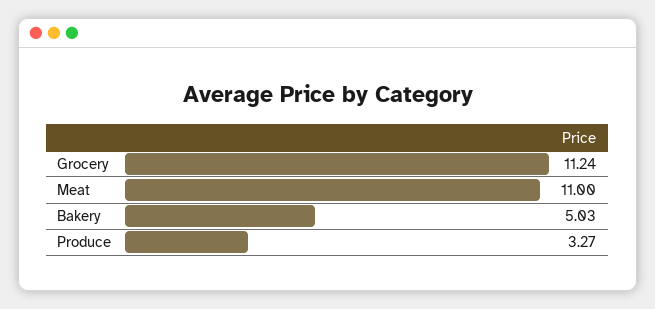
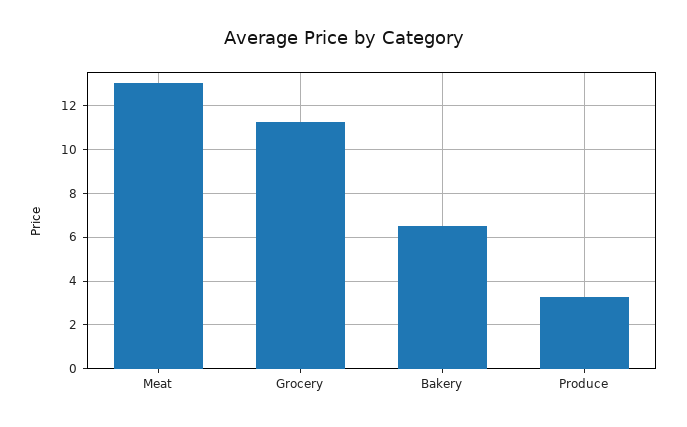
Meat: 11 -> 13
Bakery: 5.03 -> 6.5

